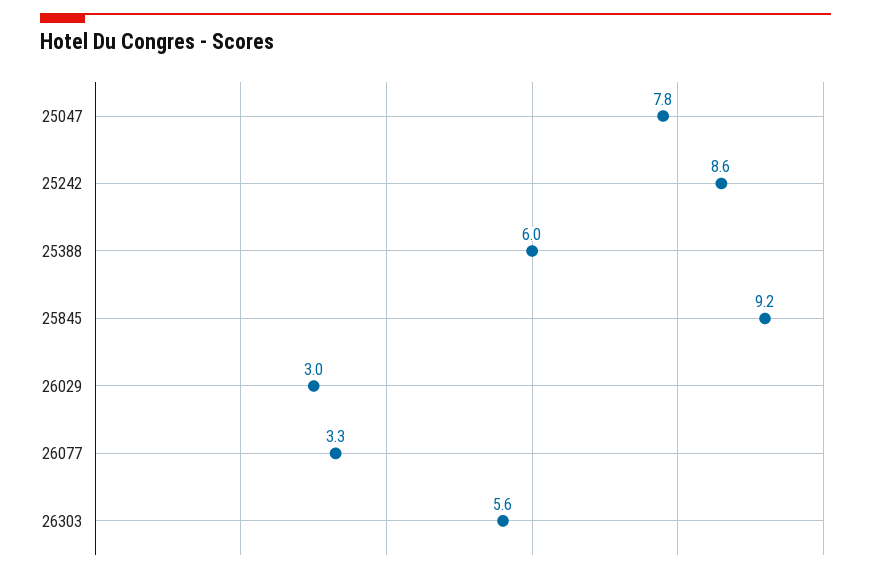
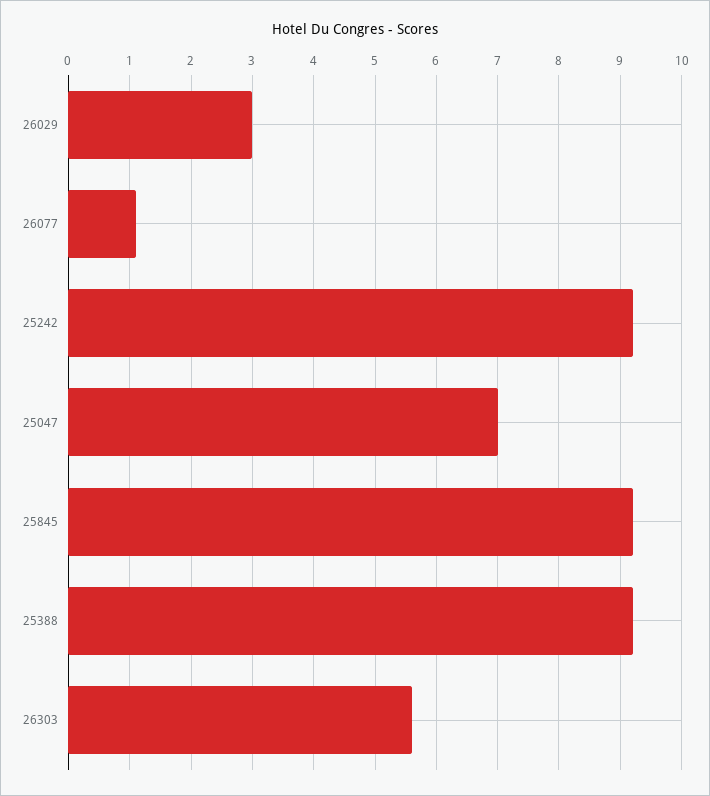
25047: 7.8 -> 7
25242: 8.6 -> 9.2
25388: 6 -> 9.2
26077: 3.3 -> 1.1

